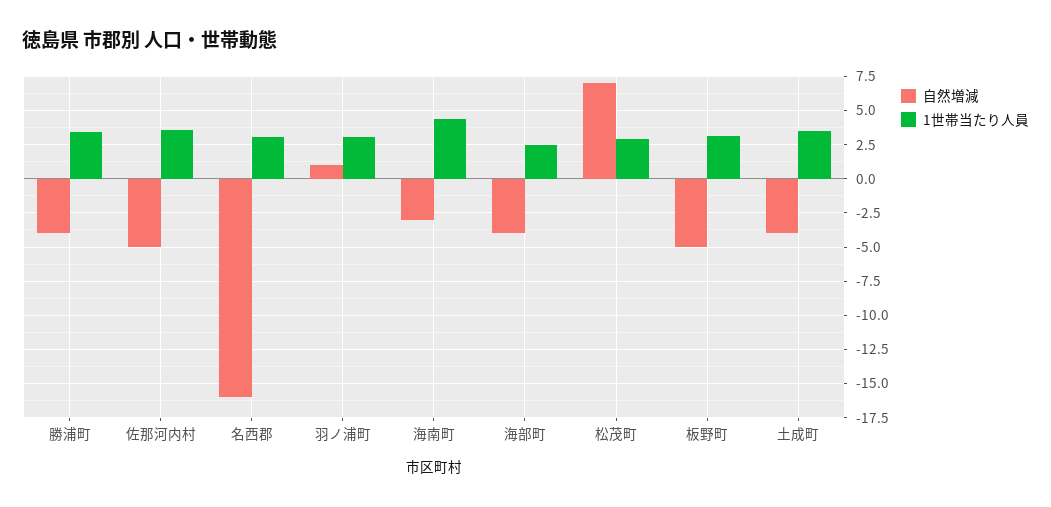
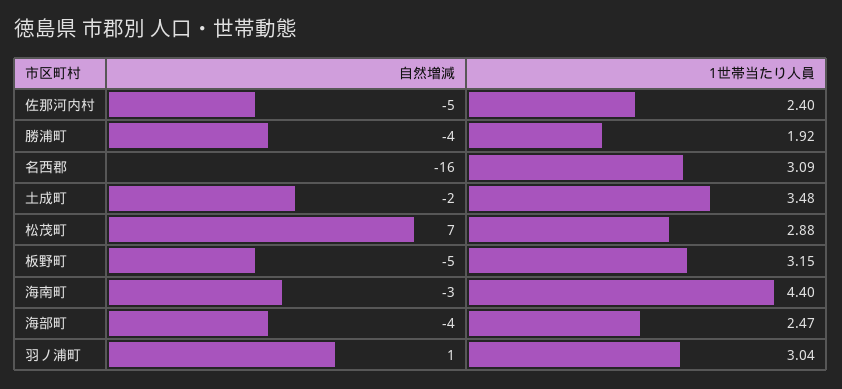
1世帯当たり人員, 勝浦町: 3.5 -> 1.92
1世帯当たり人員, 佐那河内村: 3.5 -> 2.4
自然増減, 土成町: -4 -> -2

